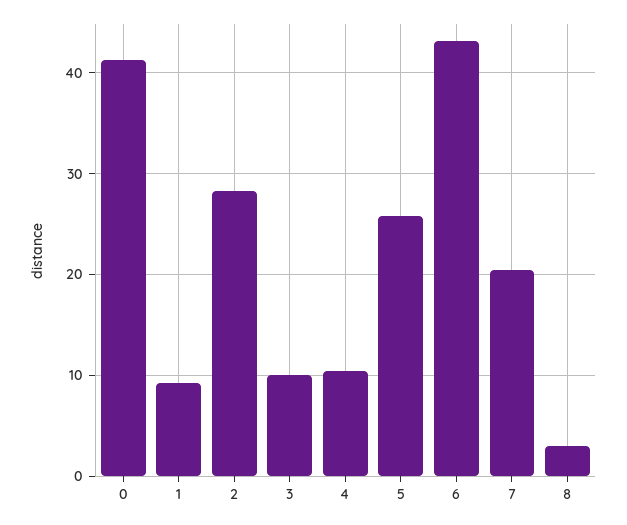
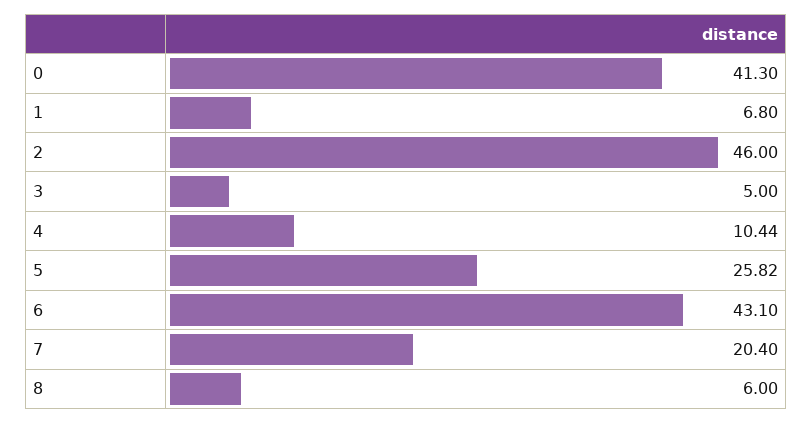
1: 9 -> 6.8
2: 28 -> 46
3: 10 -> 5
8: 3 -> 6

